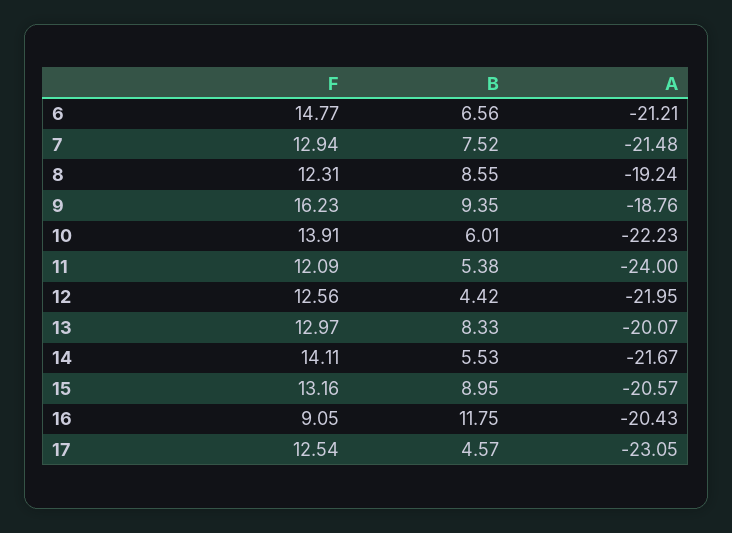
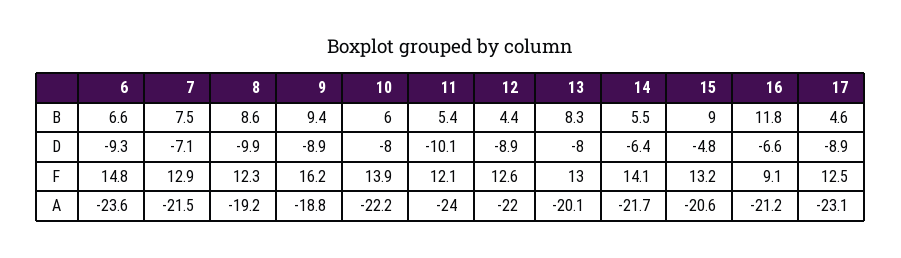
A, 6: -21.21 -> -23.6
A, 16: -20.43 -> -21.2
D, 6: none -> -9.3
D, 7: none -> -7.1
D, 8: none -> -9.9
D, 9: none -> -8.9
D, 10: none -> -8
D, 11: none -> -10.1
D, 12: none -> -8.9
D, 13: none -> -8
D, 14: none -> -6.4
D, 15: none -> -4.8
D, 16: none -> -6.6
D, 17: none -> -8.9

